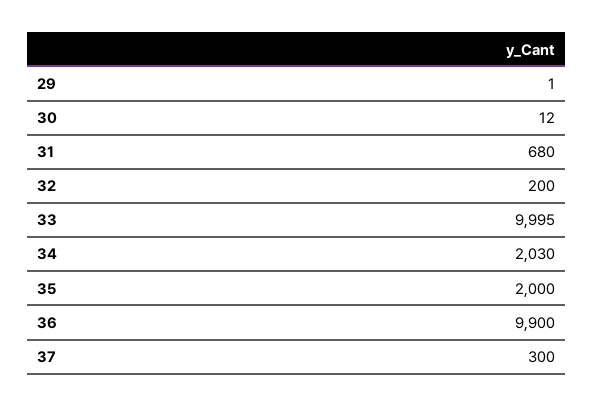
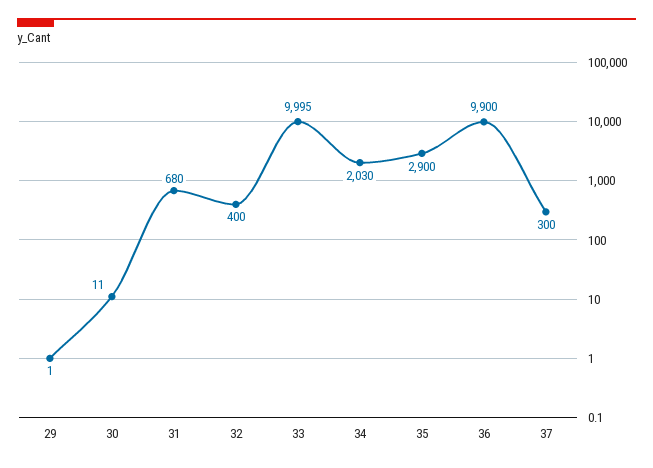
30: 12 -> 11
32: 200 -> 400
35: 2000 -> 2900

